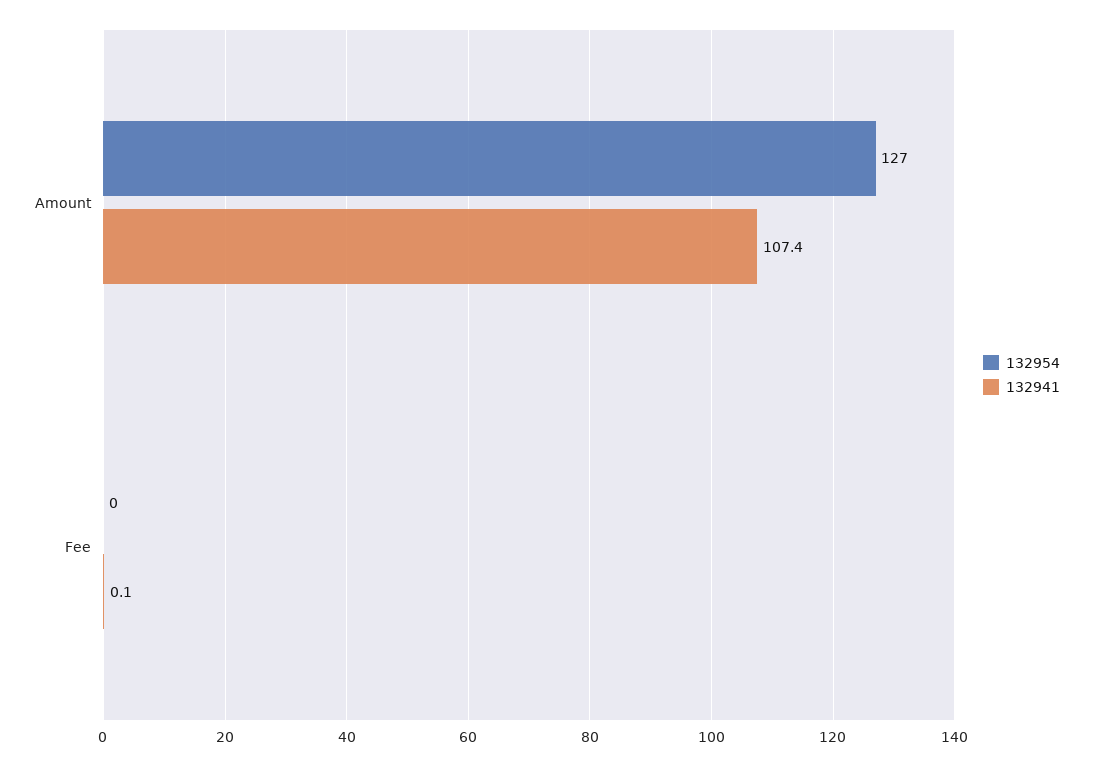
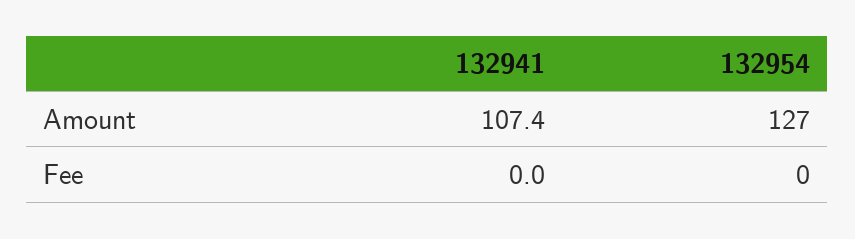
132941, Fee: 0.1 -> 0

